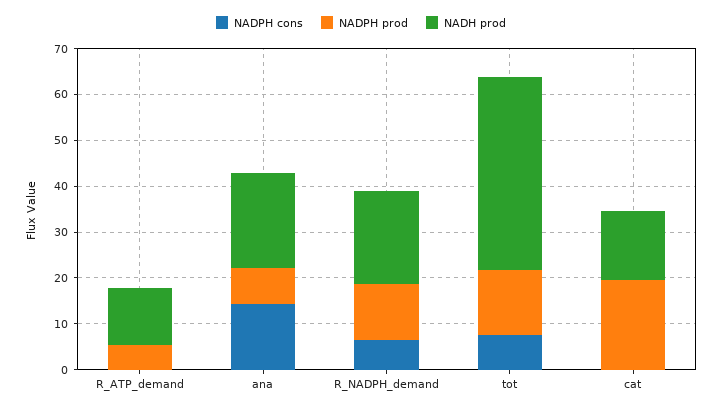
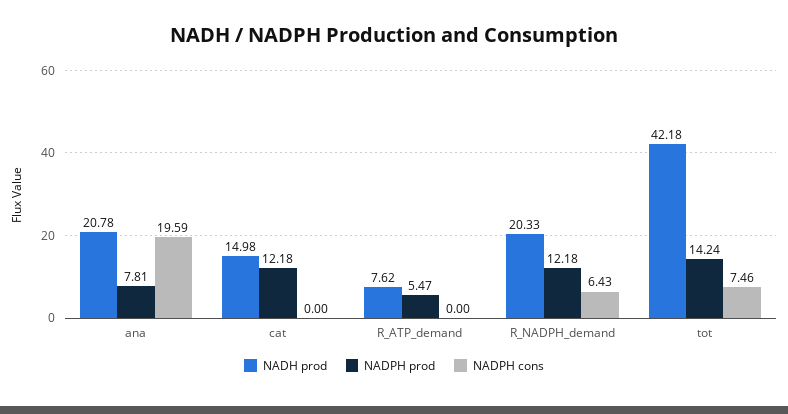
NADH prod, R_ATP_demand: 12 -> 7.62
NADPH cons, ana: 14 -> 19.59
NADPH prod, cat: 20 -> 12.18

